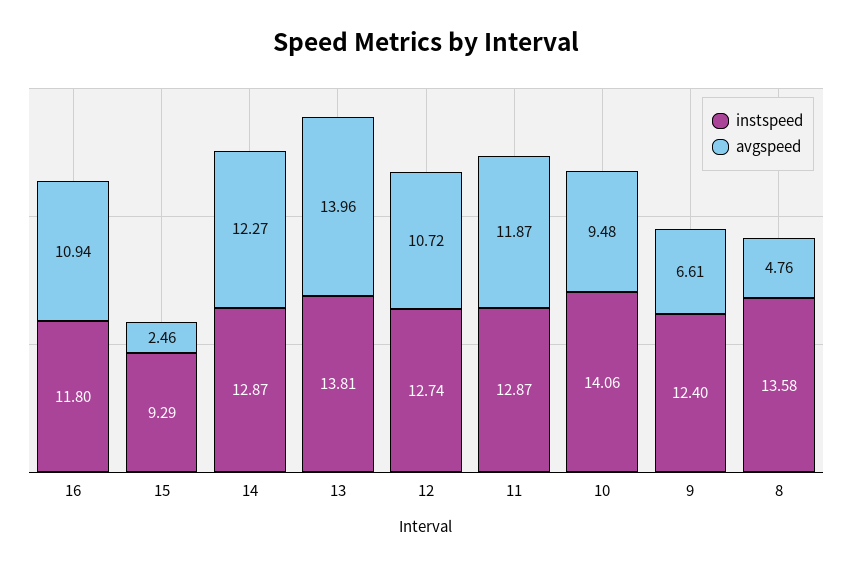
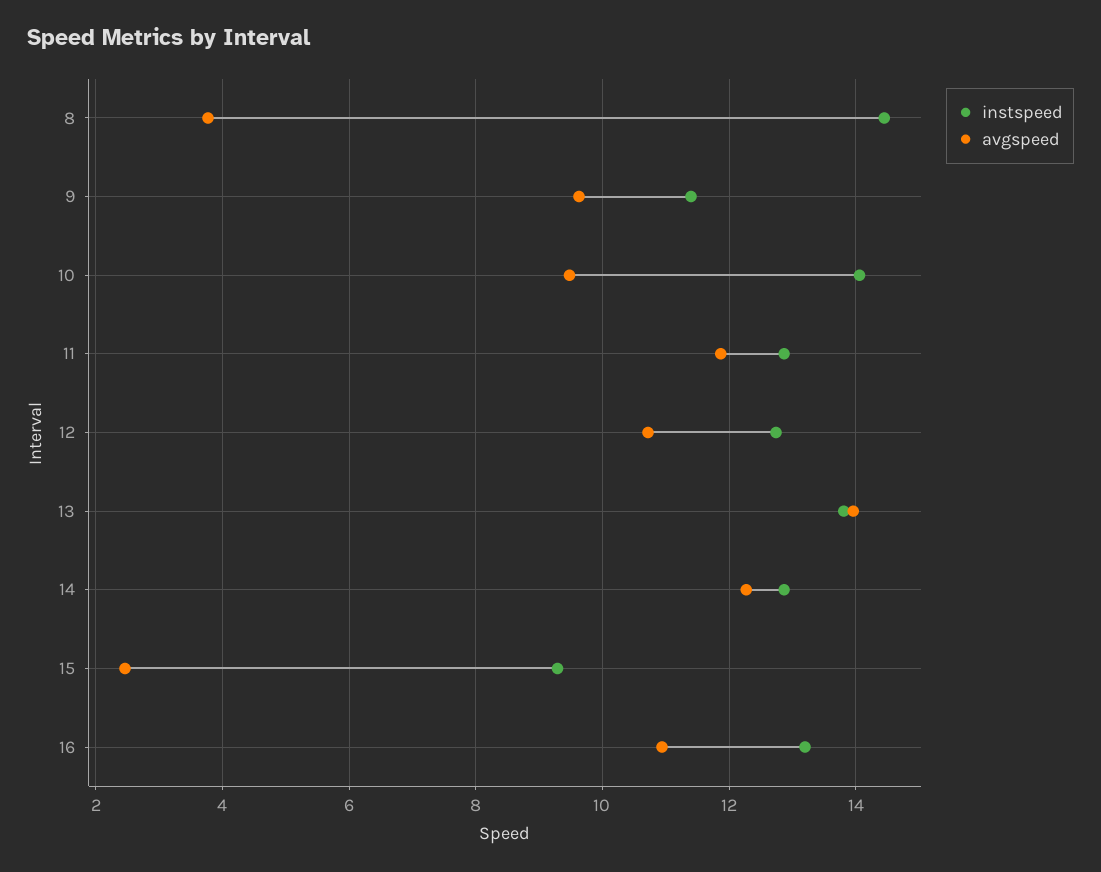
instspeed, 16: 11.8 -> 13.2
instspeed, 9: 12.4 -> 11.4
avgspeed, 9: 6.61 -> 9.6
instspeed, 8: 13.58 -> 14.4
avgspeed, 8: 4.76 -> 3.8

